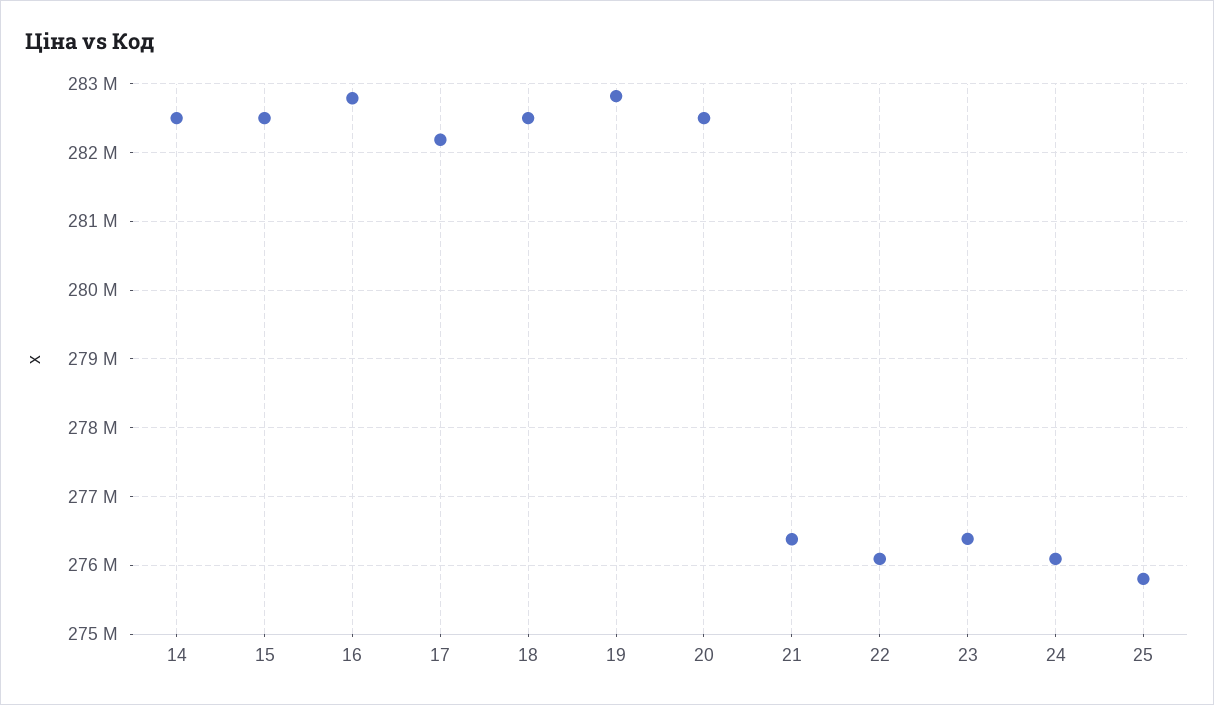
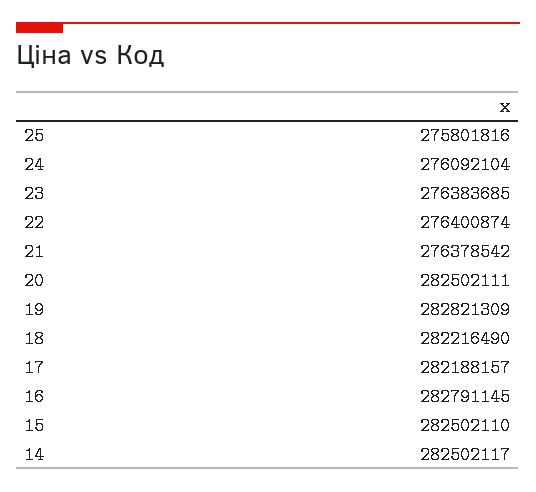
18: 282500000 -> 282216490
22: 276100000 -> 276400874

